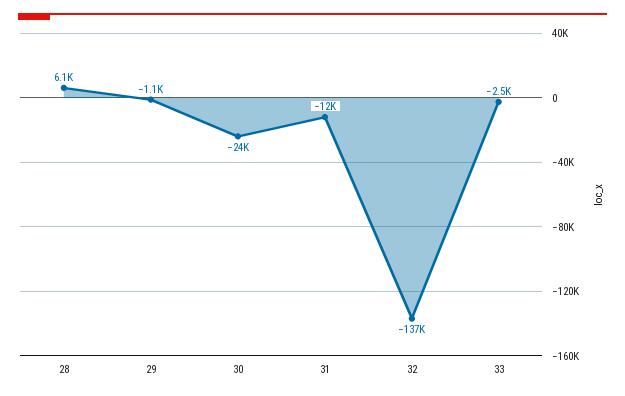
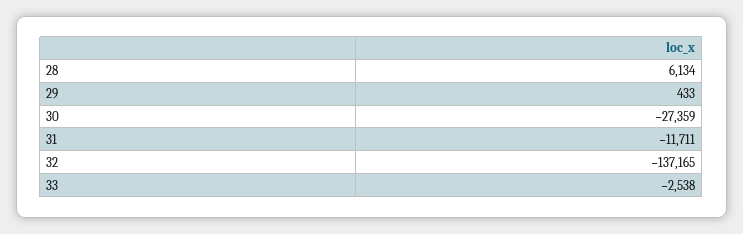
29: -1100 -> 433
30: -24000 -> -27359

